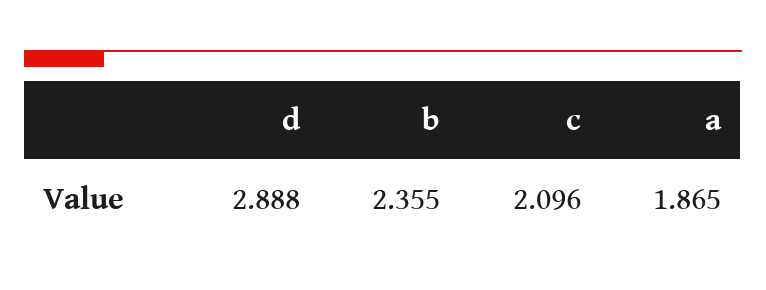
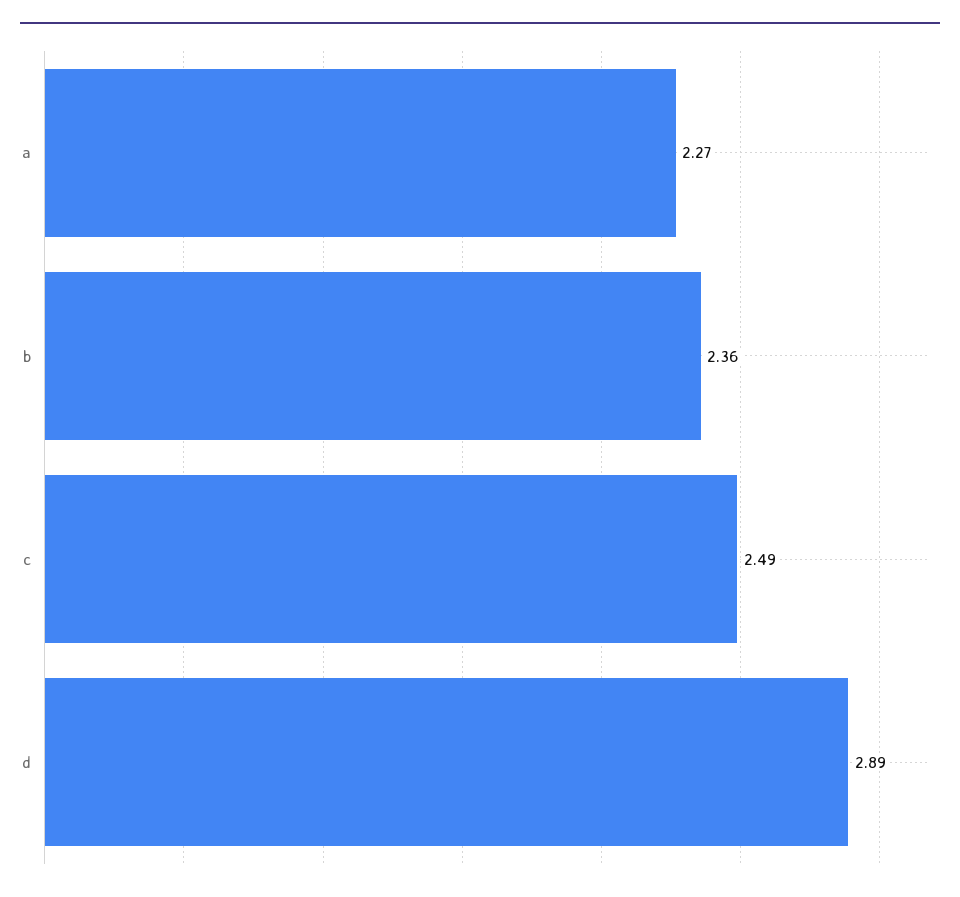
c: 2.096 -> 2.49
a: 1.865 -> 2.27

